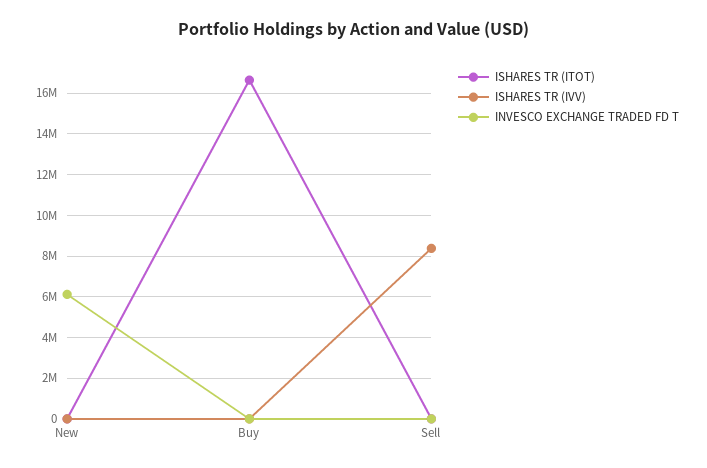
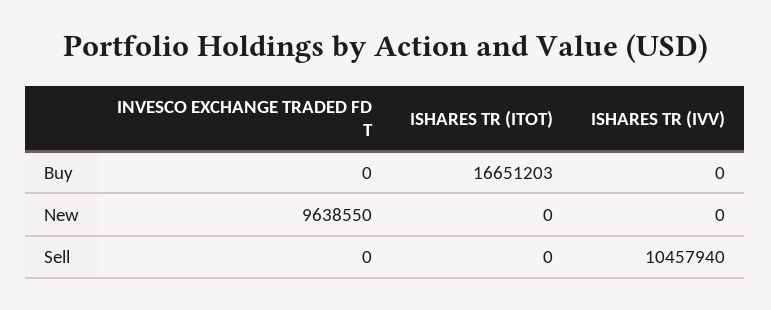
INVESCO EXCHANGE TRADED FD T, New: 6000000 -> 9638550
ISHARES TR (IVV), Sell: 8500000 -> 10457940

